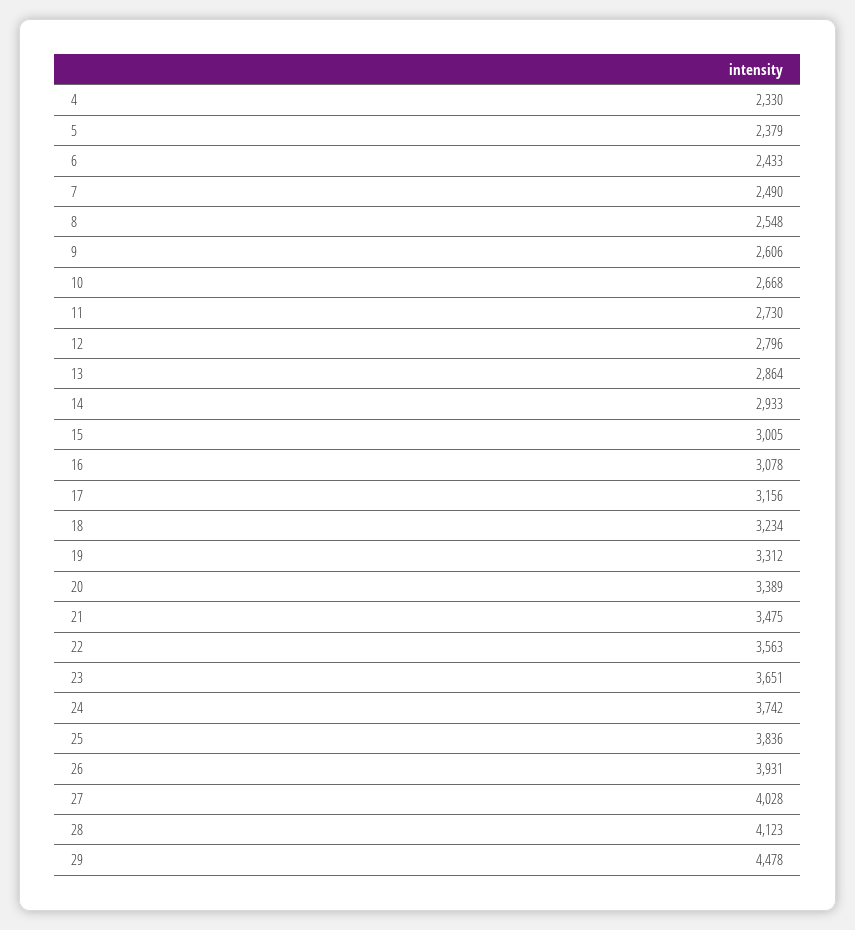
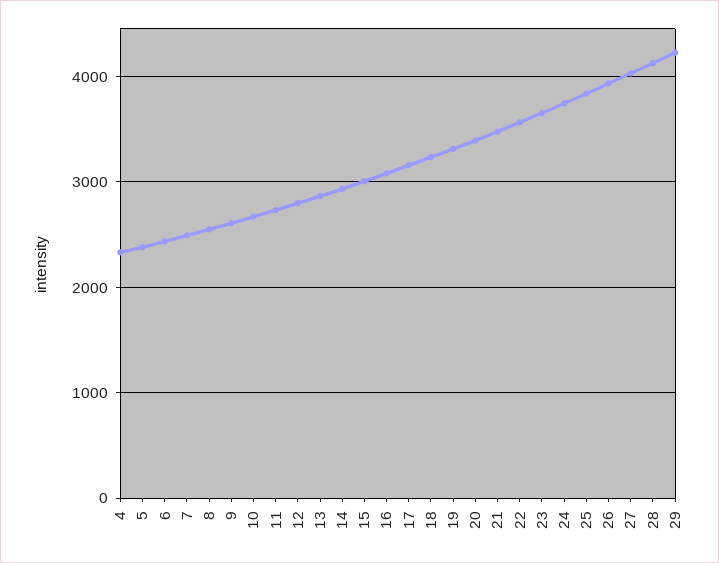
29: 4478 -> 4200

